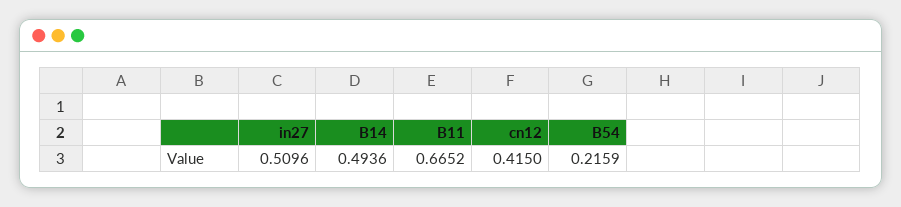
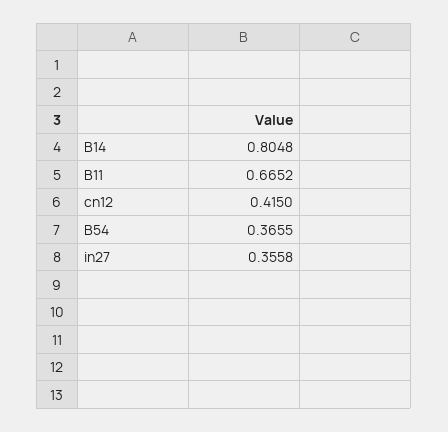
in27: 0.5096 -> 0.3558
B14: 0.4936 -> 0.8048
B54: 0.2159 -> 0.3655

